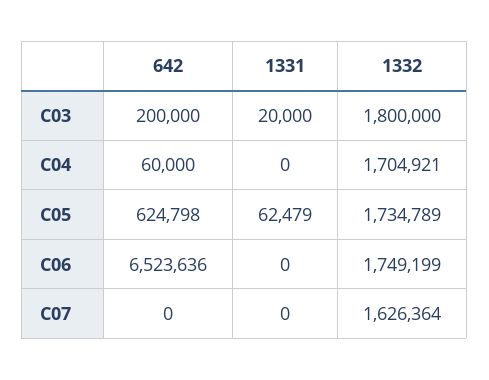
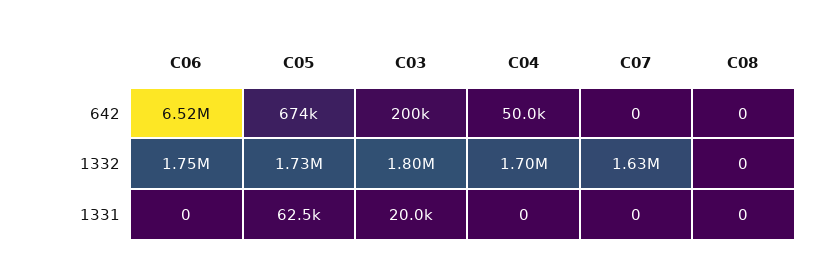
642, C04: 60000 -> 50000
642, C05: 624798 -> 674000
642, C08: none -> 0
1332, C08: none -> 0
1331, C08: none -> 0

